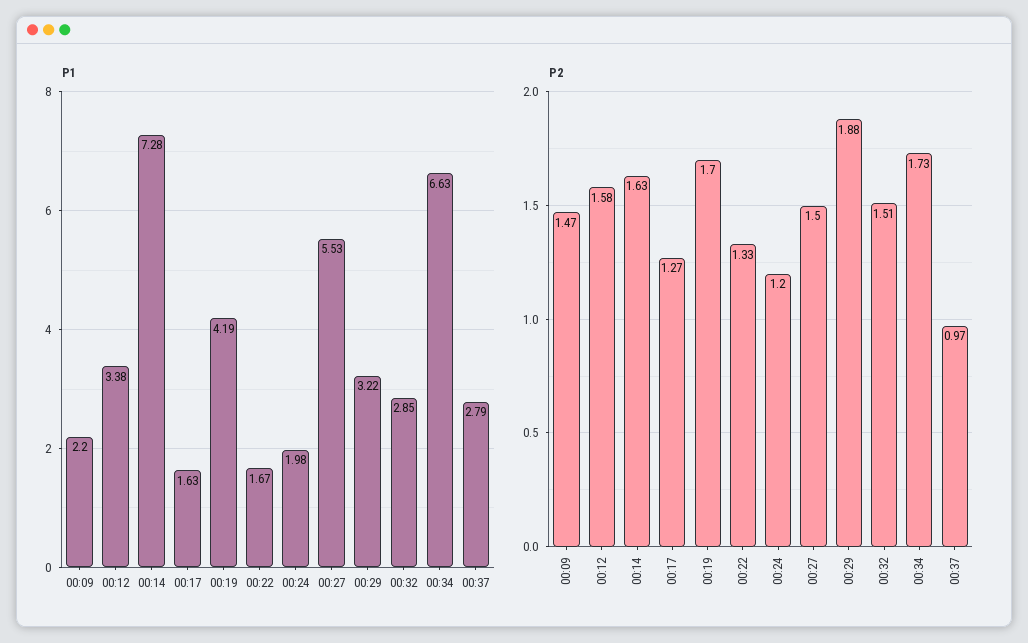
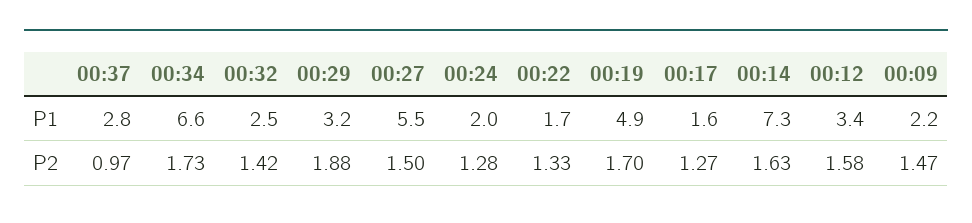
P1, 00:19: 4.19 -> 4.9
P1, 00:32: 2.85 -> 2.5
P2, 00:24: 1.2 -> 1.28
P2, 00:32: 1.51 -> 1.42

